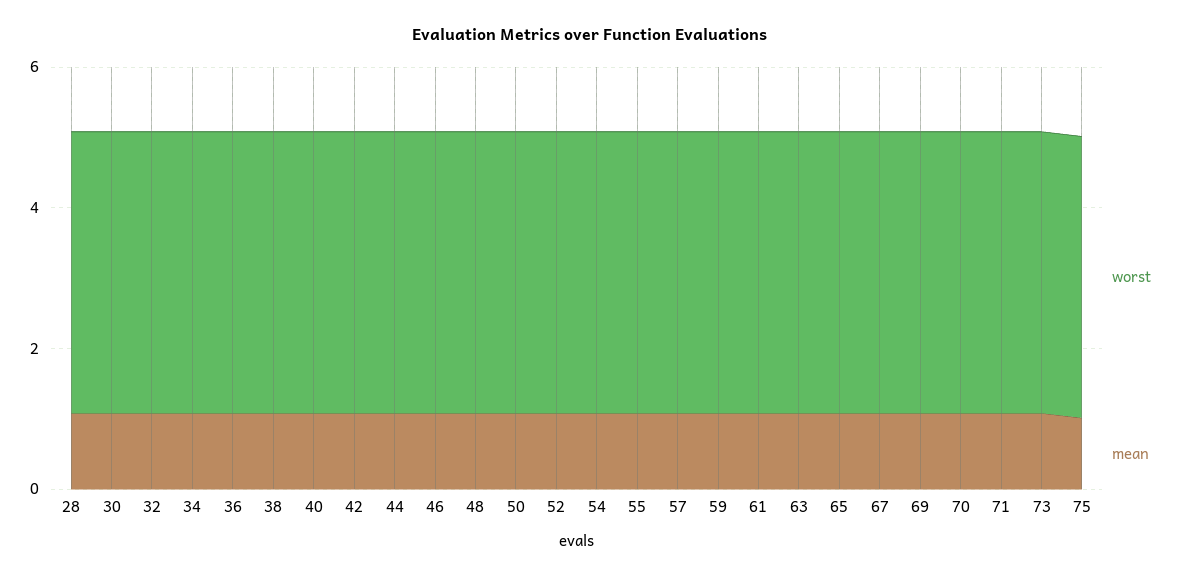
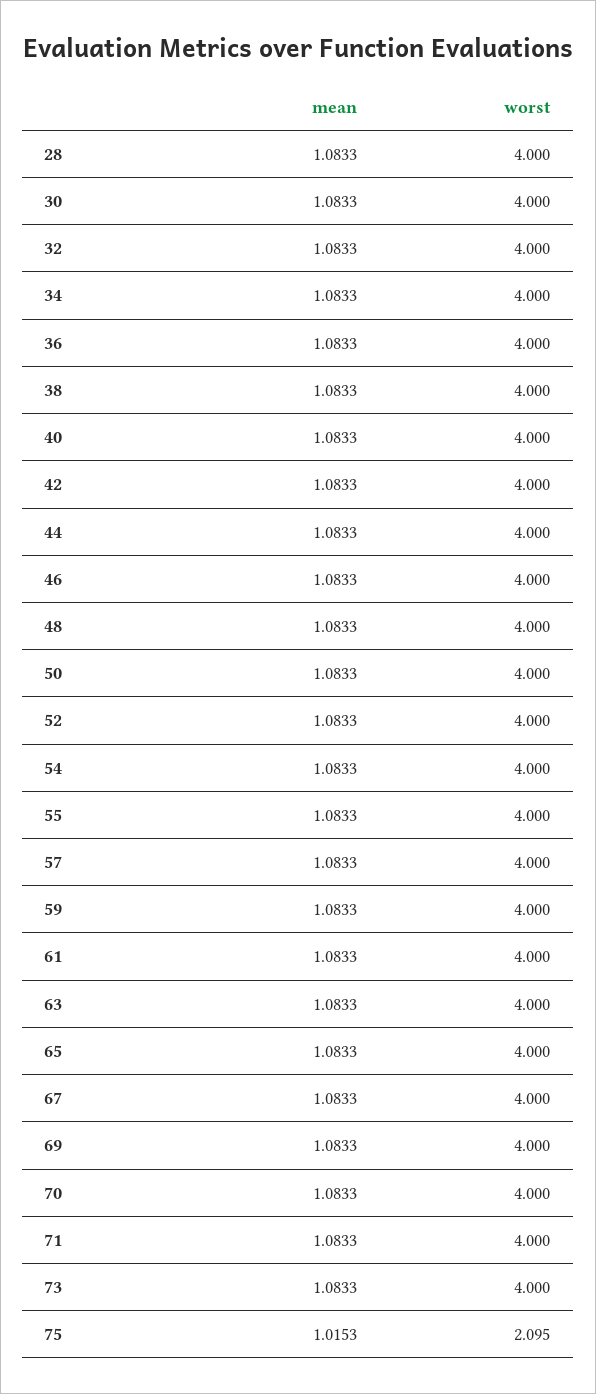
worst, 75: 4 -> 2.095

